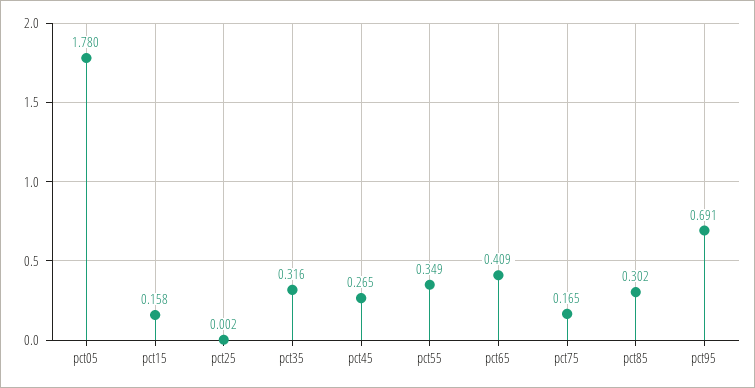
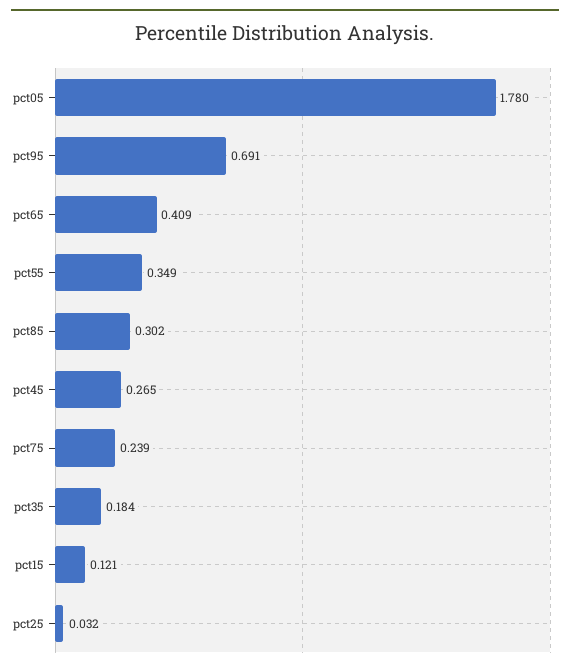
pct15: 0.158 -> 0.121
pct25: 0.002 -> 0.032
pct35: 0.316 -> 0.184
pct75: 0.165 -> 0.239

